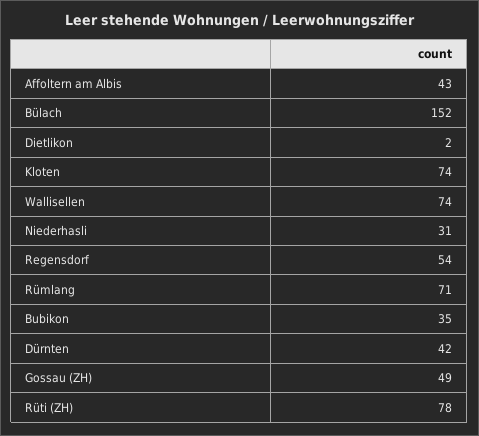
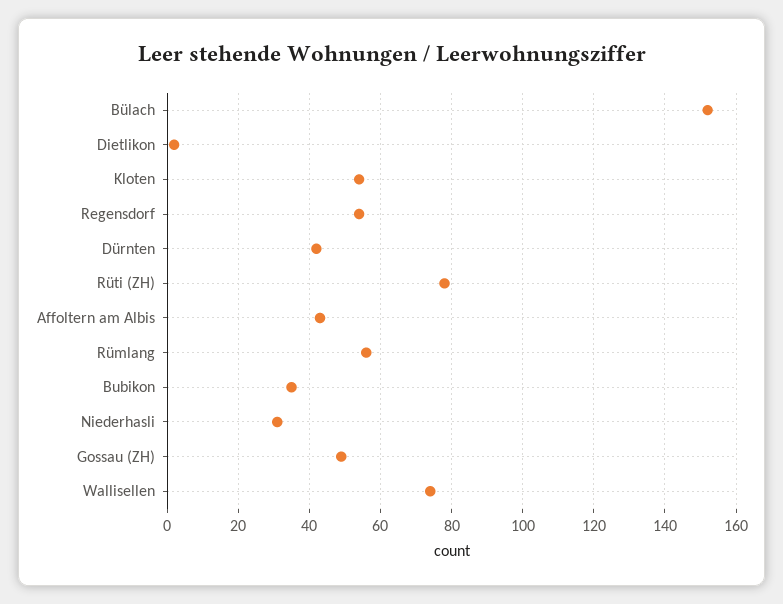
Kloten: 74 -> 55
Rümlang: 71 -> 55

